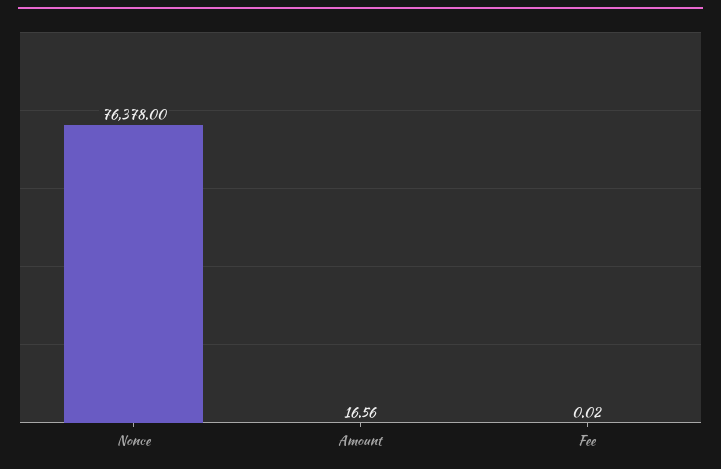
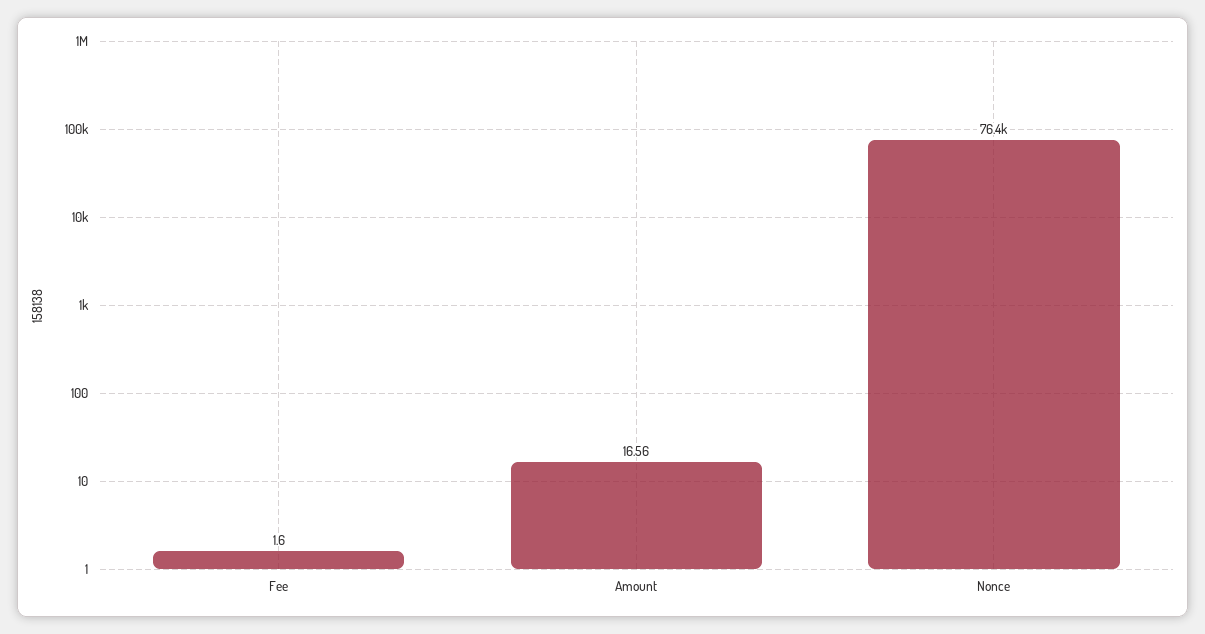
Fee: 0.02 -> 1.6

